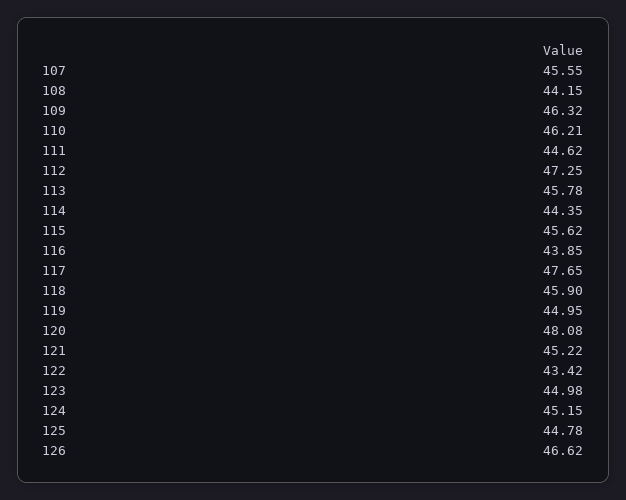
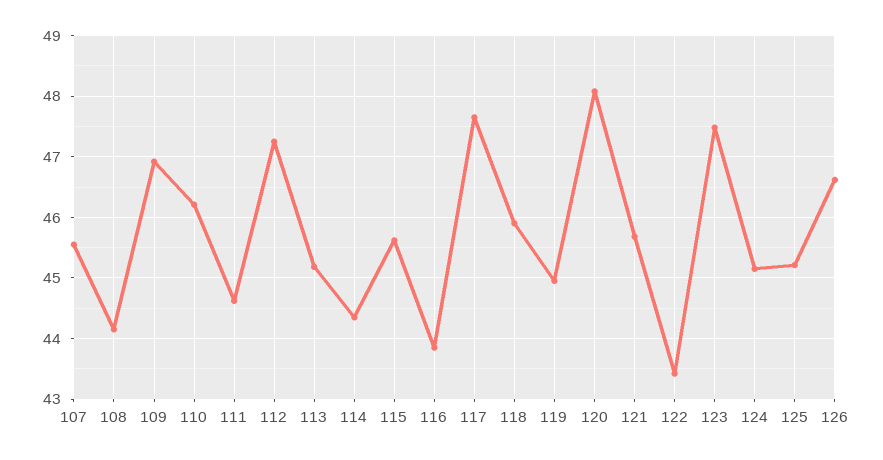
109: 46.32 -> 46.9
113: 45.78 -> 45.2
121: 45.22 -> 45.7
123: 44.98 -> 47.5
125: 44.78 -> 45.2

